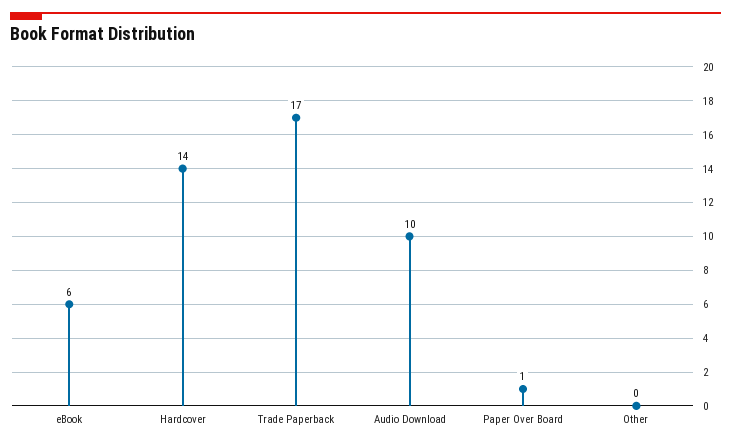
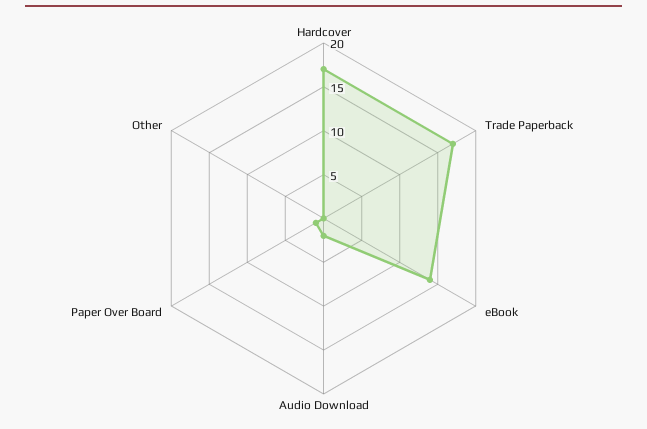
eBook: 6 -> 14
Hardcover: 14 -> 17
Audio Download: 10 -> 2

